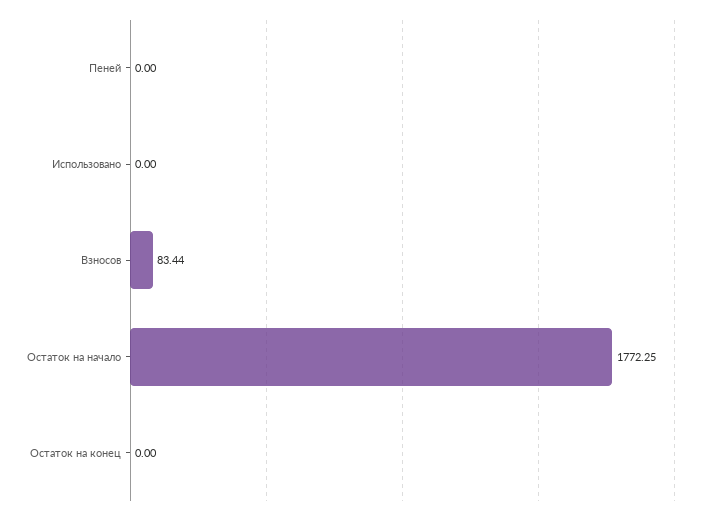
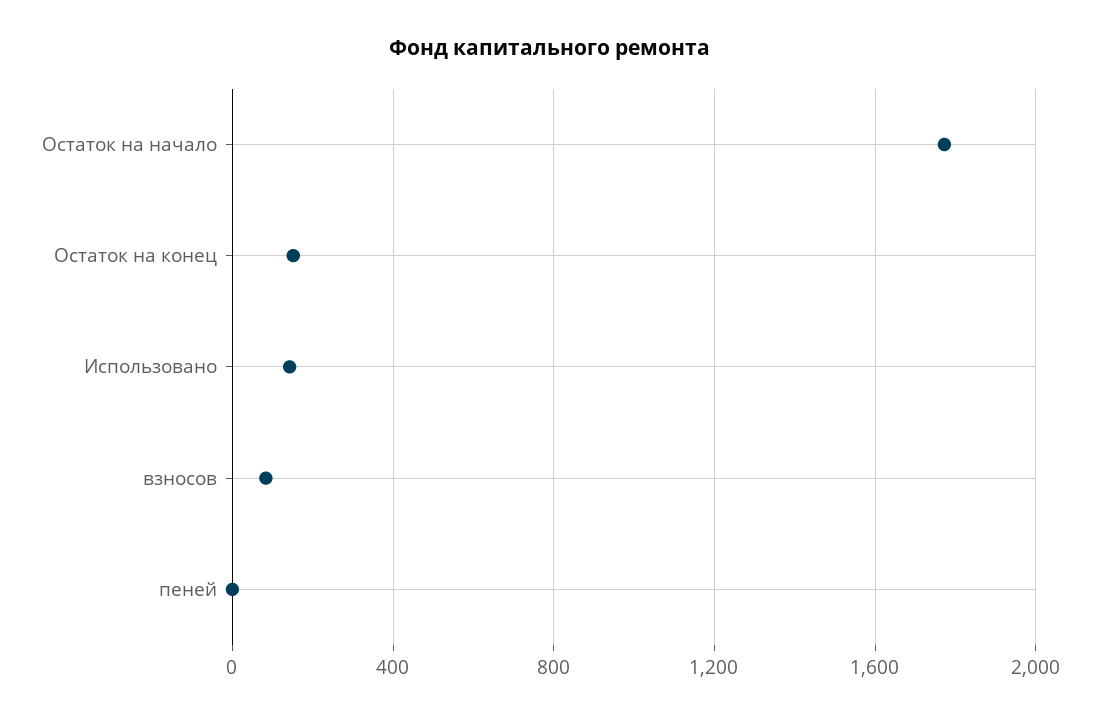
Использовано: 0 -> 150
Остаток на конец: 0 -> 150

